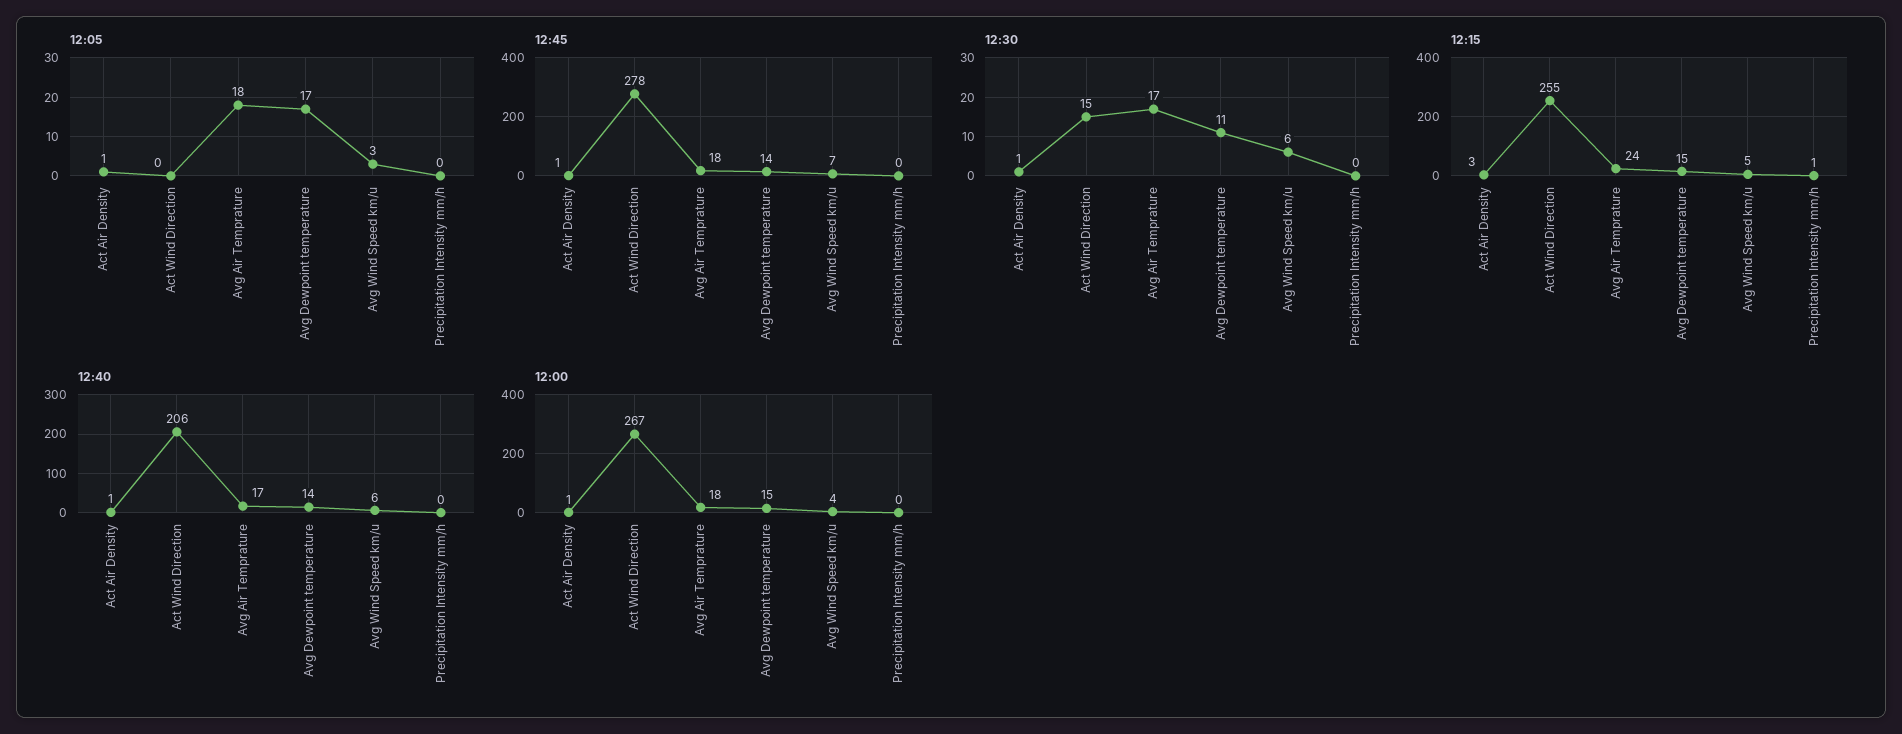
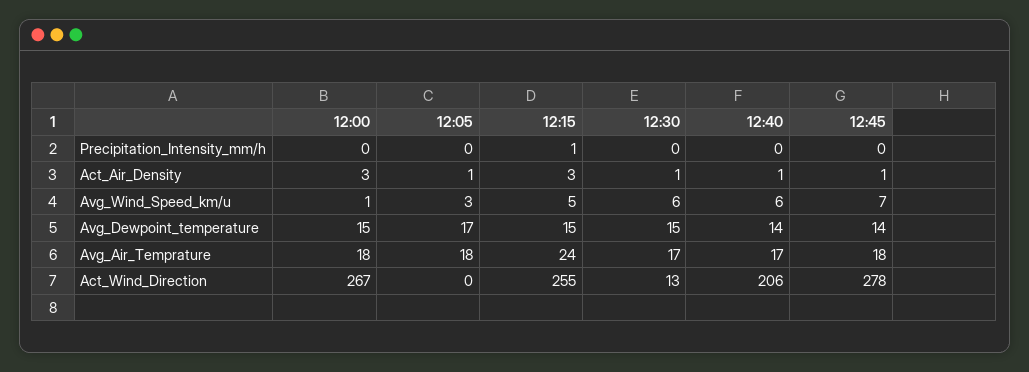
12:30, Act Wind Direction: 15 -> 13
12:30, Avg Dewpoint temperature: 11 -> 15
12:00, Act Air Density: 1 -> 3
12:00, Avg Wind Speed km/u: 4 -> 1

